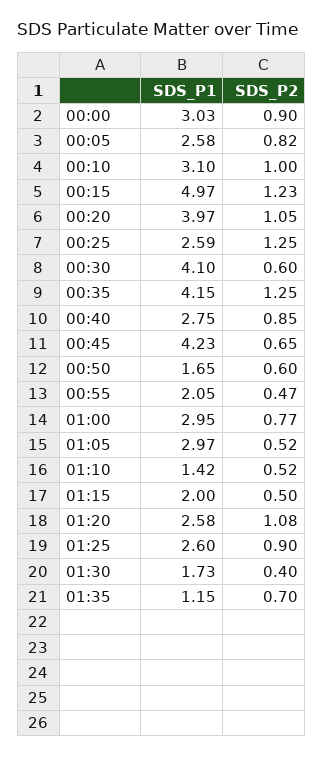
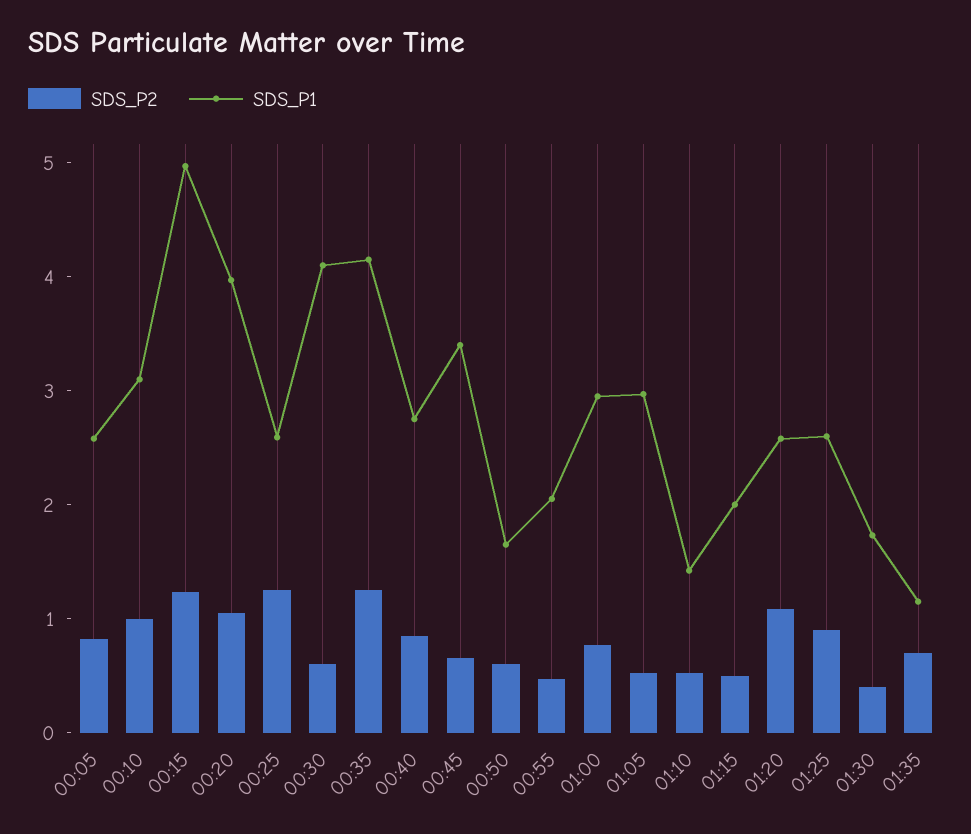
SDS_P1, 00:00: 3.03 -> none
SDS_P2, 00:00: 0.9 -> none
SDS_P1, 00:45: 4.23 -> 3.4

